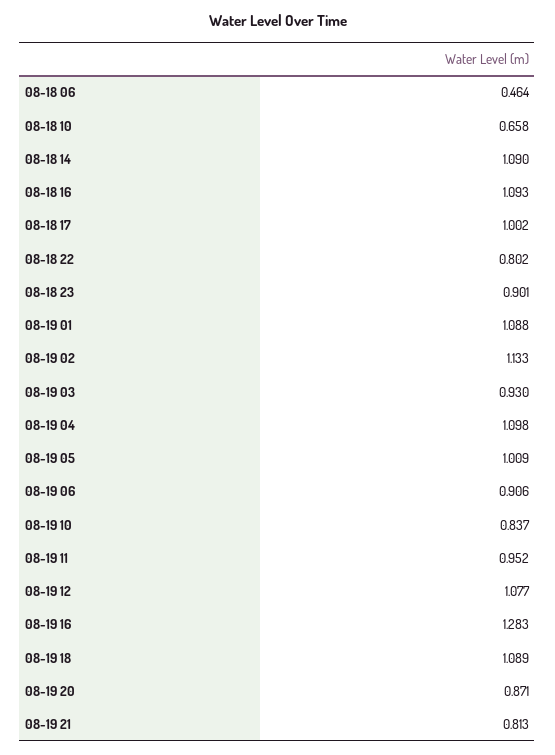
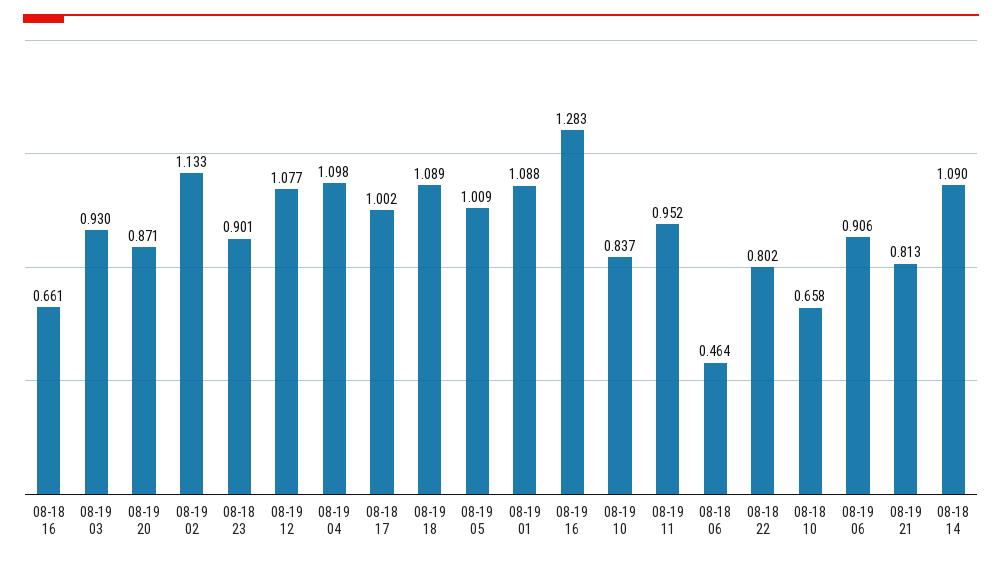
08-18 16: 1.093 -> 0.661

